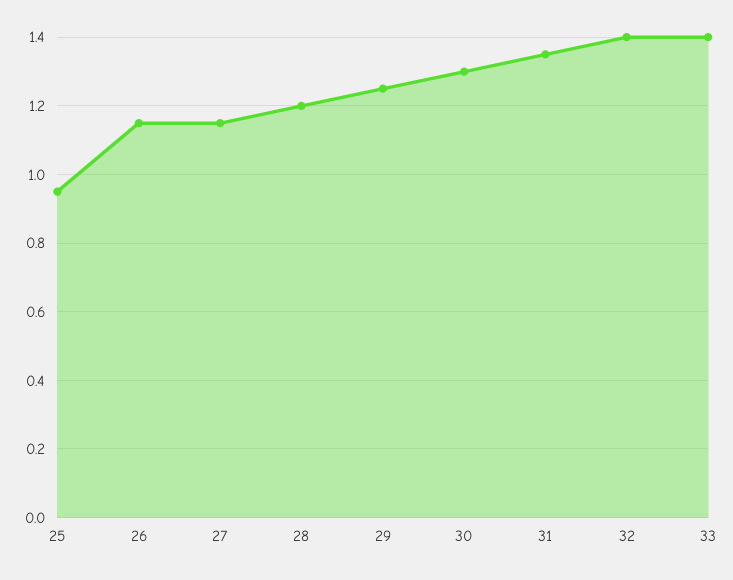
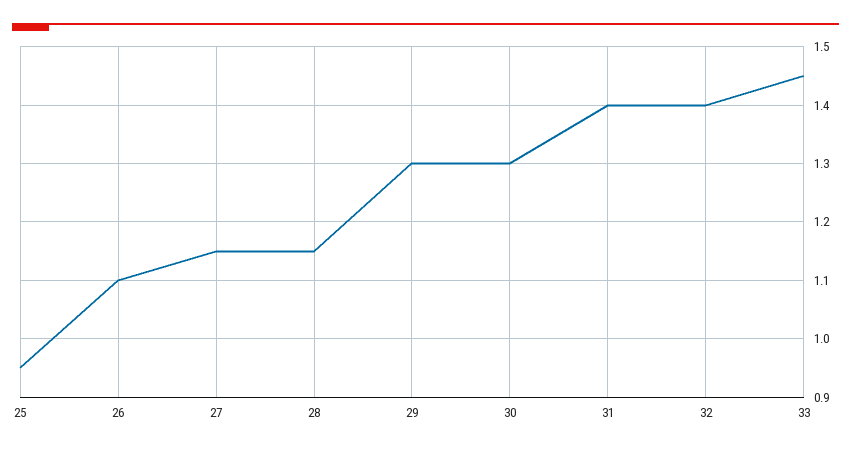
26: 1.15 -> 1.1
28: 1.2 -> 1.15
29: 1.25 -> 1.3
31: 1.35 -> 1.4
33: 1.4 -> 1.45

